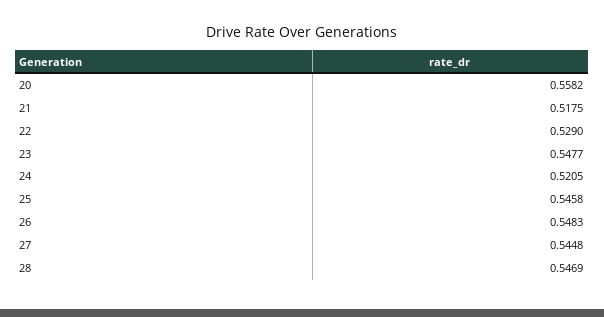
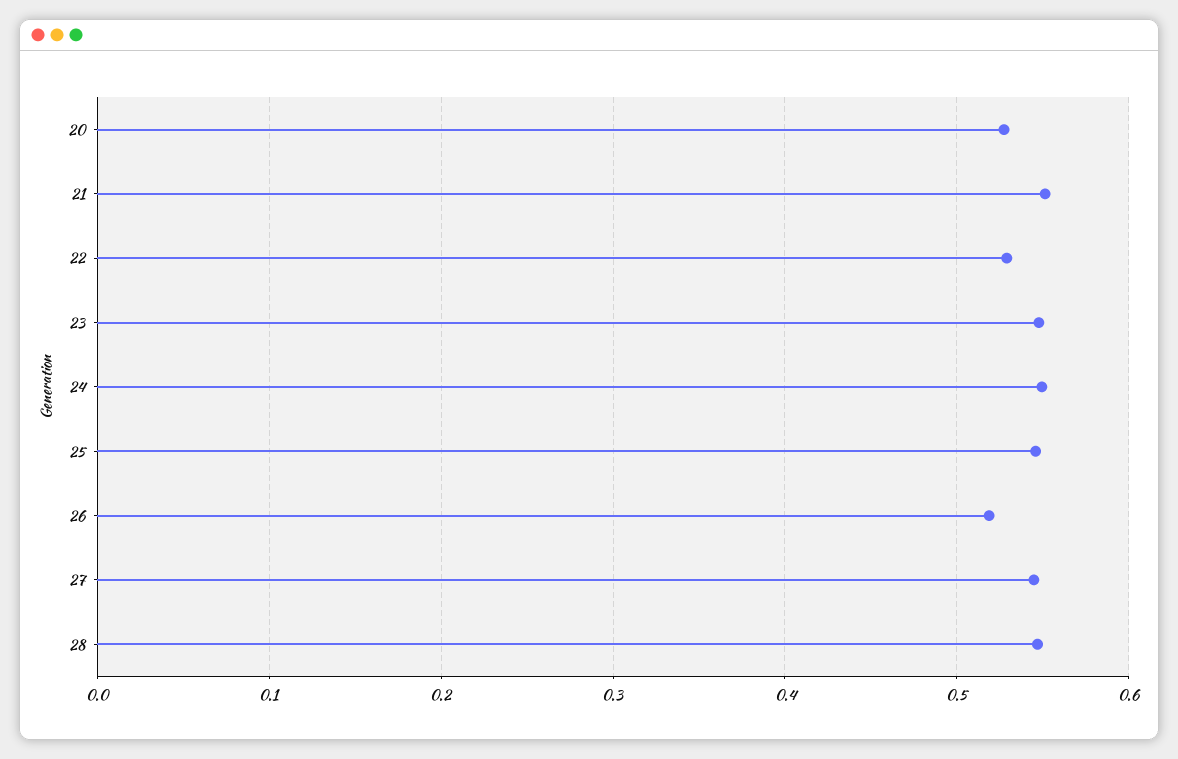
20: 0.5582 -> 0.53
21: 0.5175 -> 0.55
24: 0.5205 -> 0.55
26: 0.5483 -> 0.52

